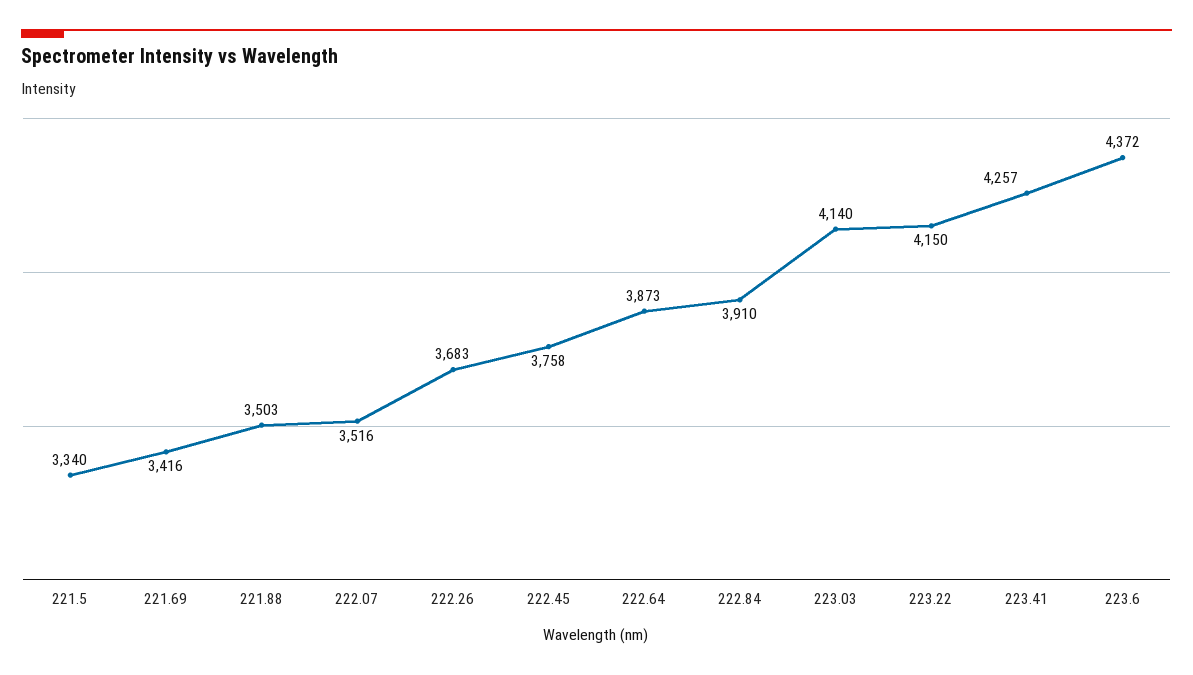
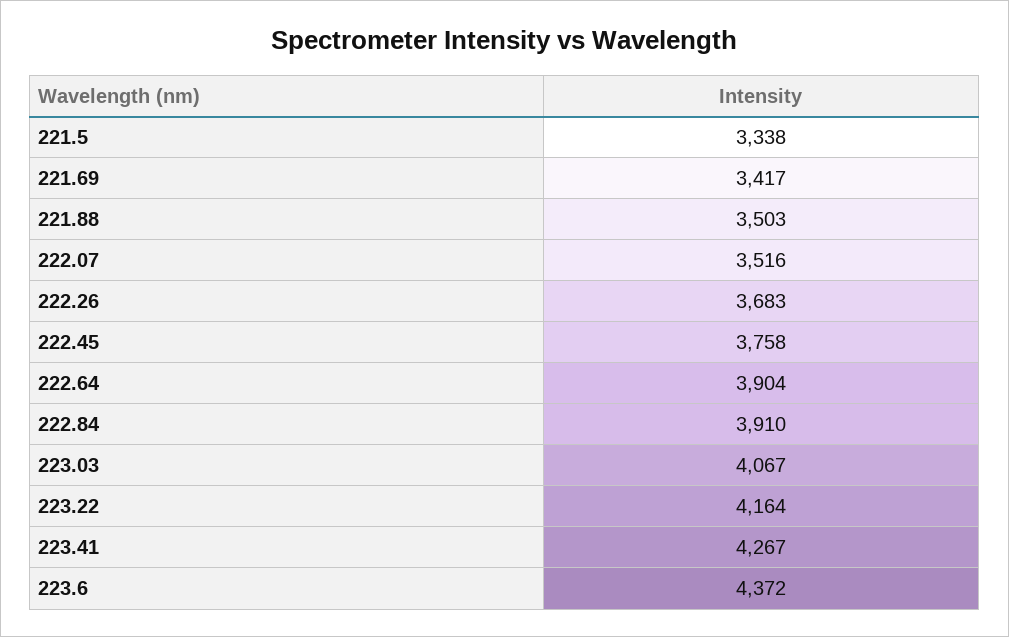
221.5: 3340 -> 3338
221.69: 3416 -> 3417
222.64: 3873 -> 3904
223.03: 4140 -> 4067
223.22: 4150 -> 4164
223.41: 4257 -> 4267

